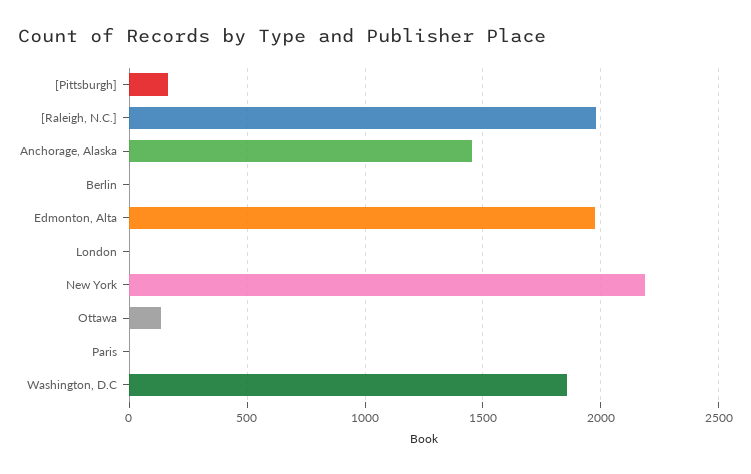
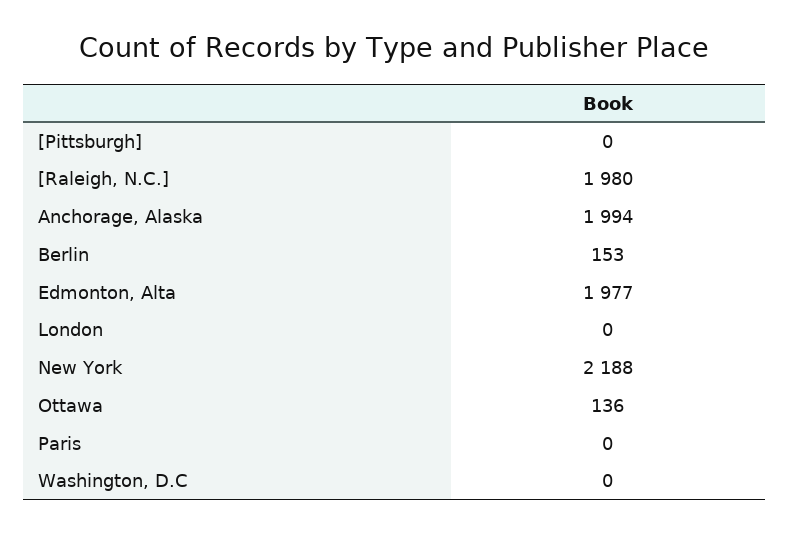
[Pittsburgh]: 150 -> 0
Anchorage, Alaska: 1450 -> 1994
Berlin: 0 -> 153
Washington, D.C: 1850 -> 0

